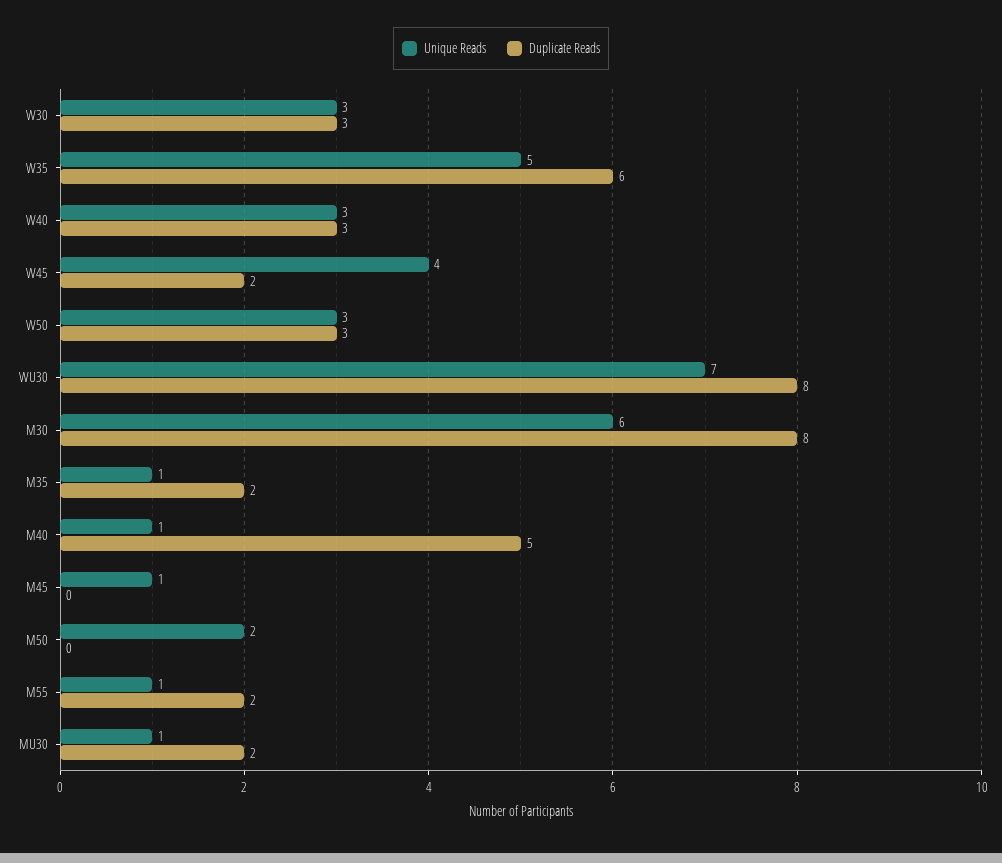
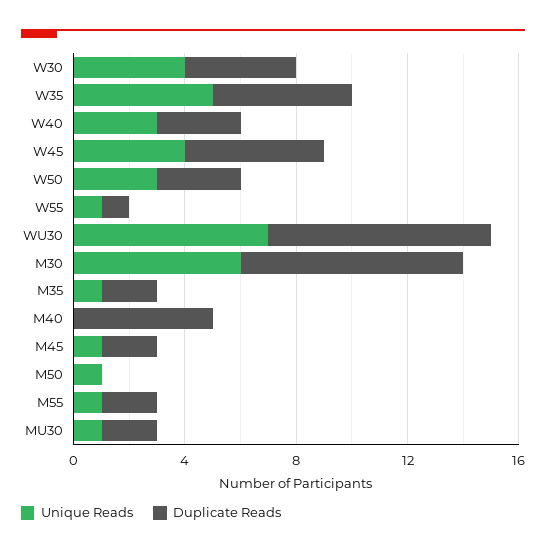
Unique Reads, W30: 3 -> 4
Duplicate Reads, W30: 3 -> 4
Duplicate Reads, W35: 6 -> 5
Duplicate Reads, W45: 2 -> 5
Unique Reads, M40: 1 -> 0
Duplicate Reads, M45: 0 -> 2
Unique Reads, M50: 2 -> 1
Unique Reads, W55: none -> 1
Duplicate Reads, W55: none -> 1

